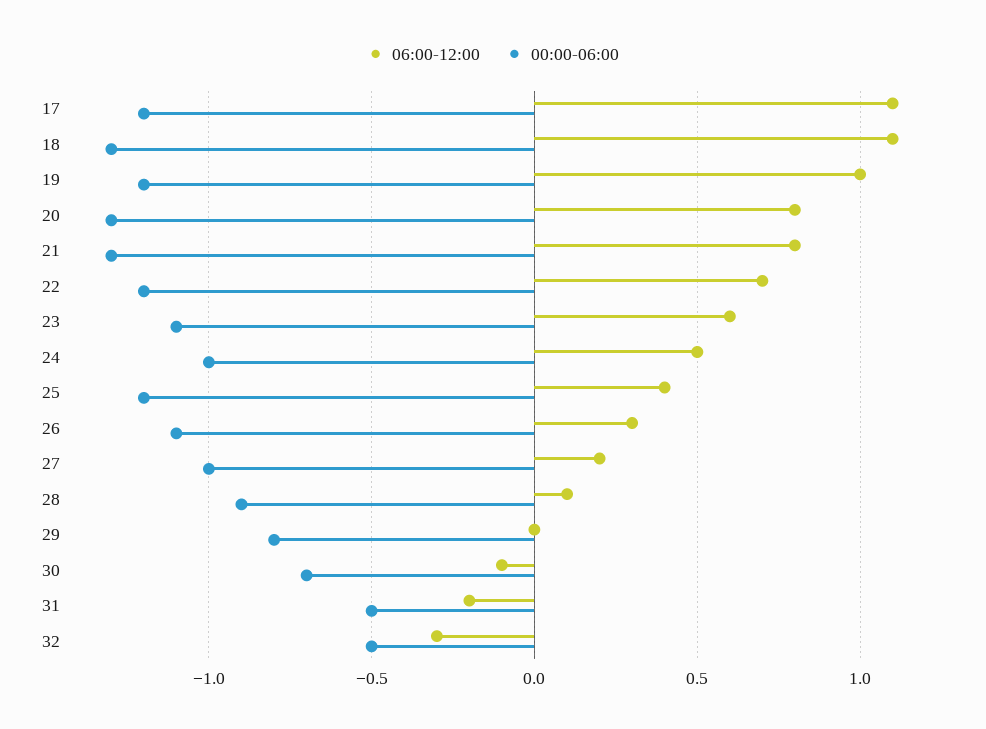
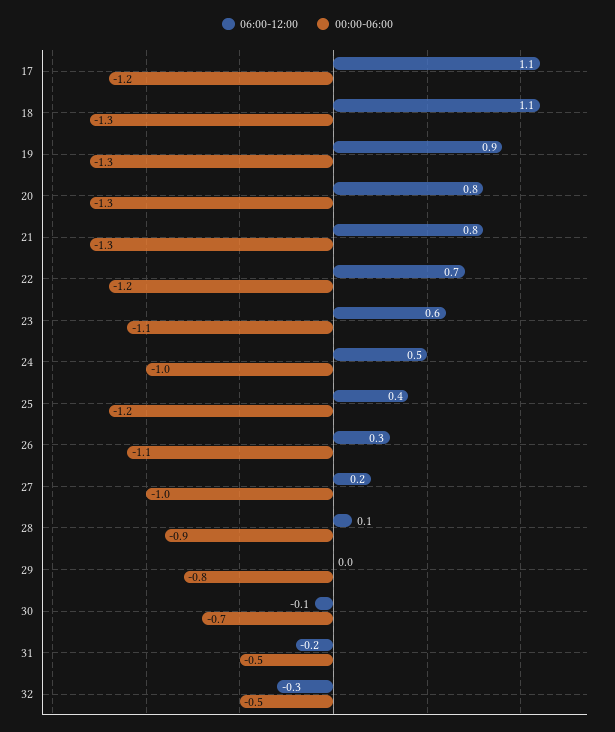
06:00-12:00, 19: 1 -> 0.9
00:00-06:00, 19: -1.2 -> -1.3

